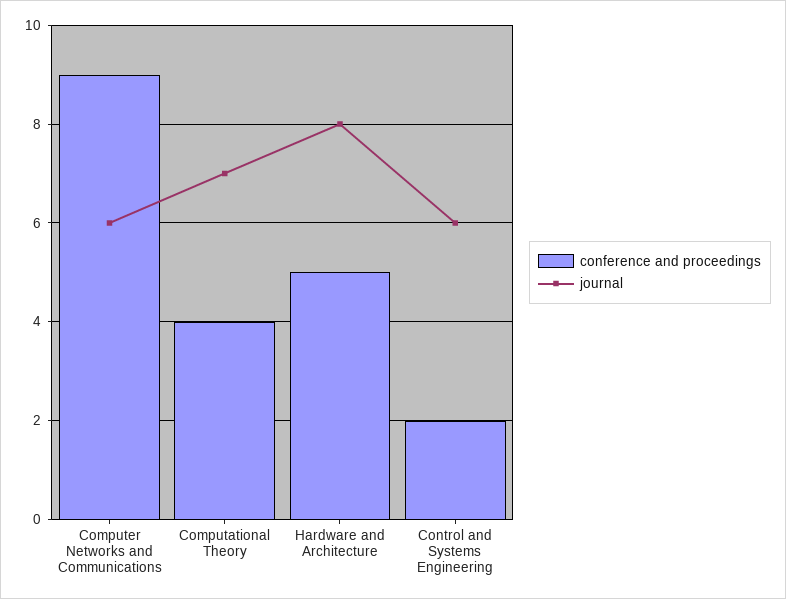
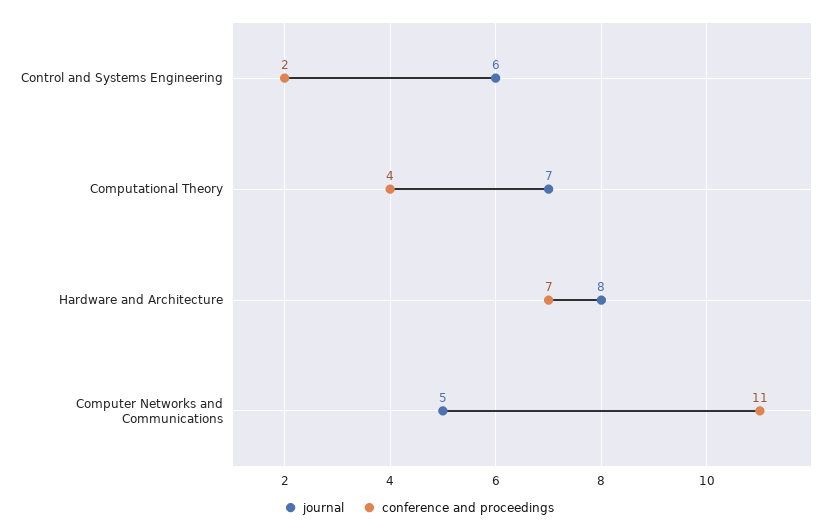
conference and proceedings, Computer Networks and Communications: 9 -> 11
journal, Computer Networks and Communications: 6 -> 5
conference and proceedings, Hardware and Architecture: 5 -> 7

